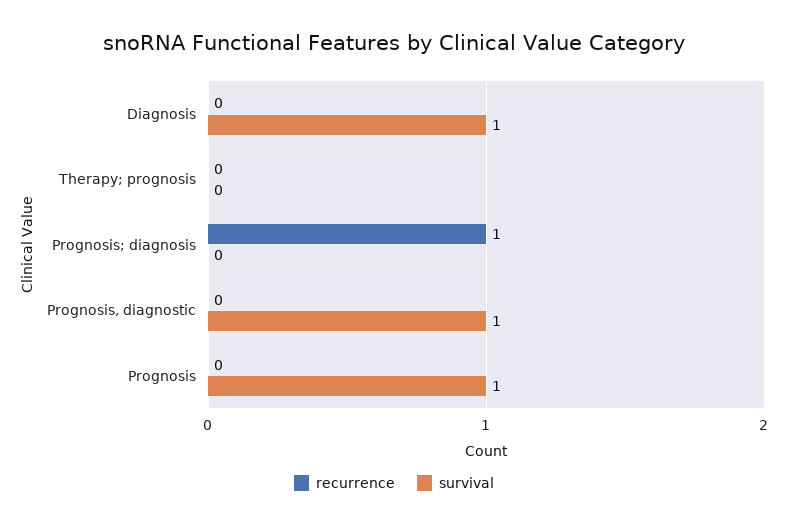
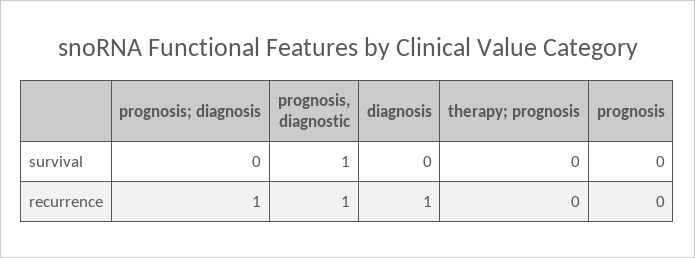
recurrence, Diagnosis: 0 -> 1
survival, Diagnosis: 1 -> 0
recurrence, Prognosis, diagnostic: 0 -> 1
survival, Prognosis: 1 -> 0

